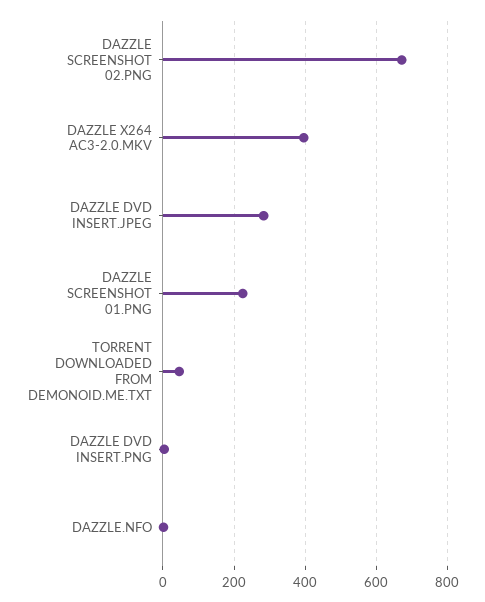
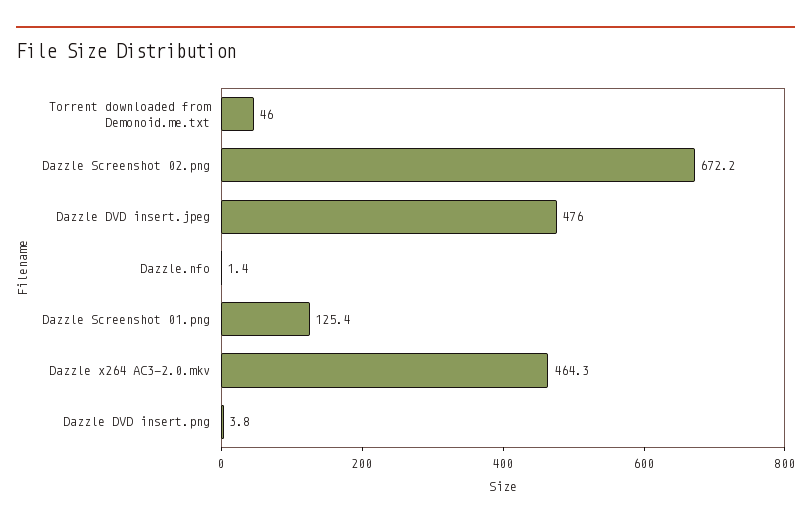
DAZZLE X264 AC3-2.0.MKV: 400 -> 464.3
DAZZLE DVD INSERT.JPEG: 280 -> 476
DAZZLE SCREENSHOT 01.PNG: 220 -> 125.4

